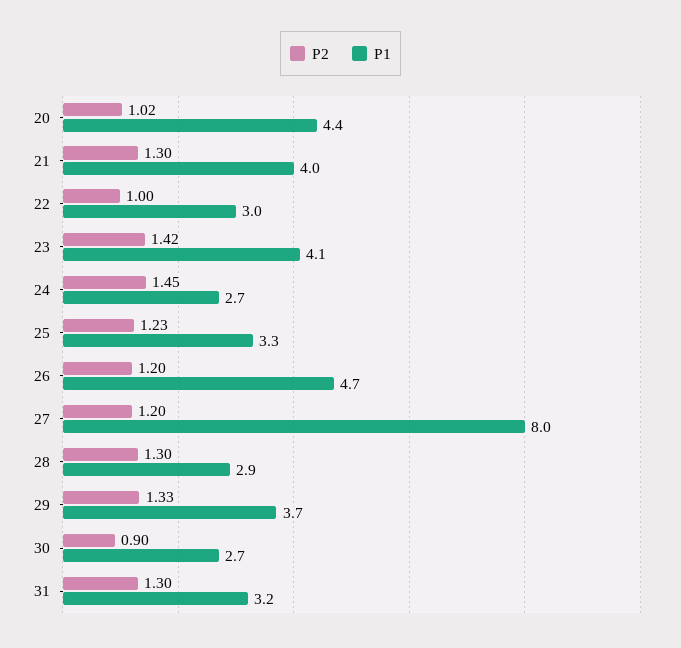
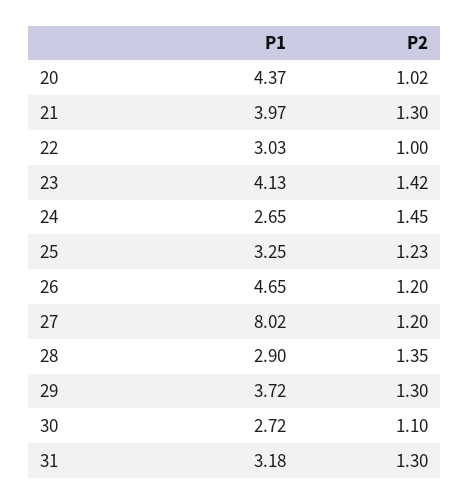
P2, 28: 1.3 -> 1.35
P2, 29: 1.33 -> 1.3
P2, 30: 0.9 -> 1.1

